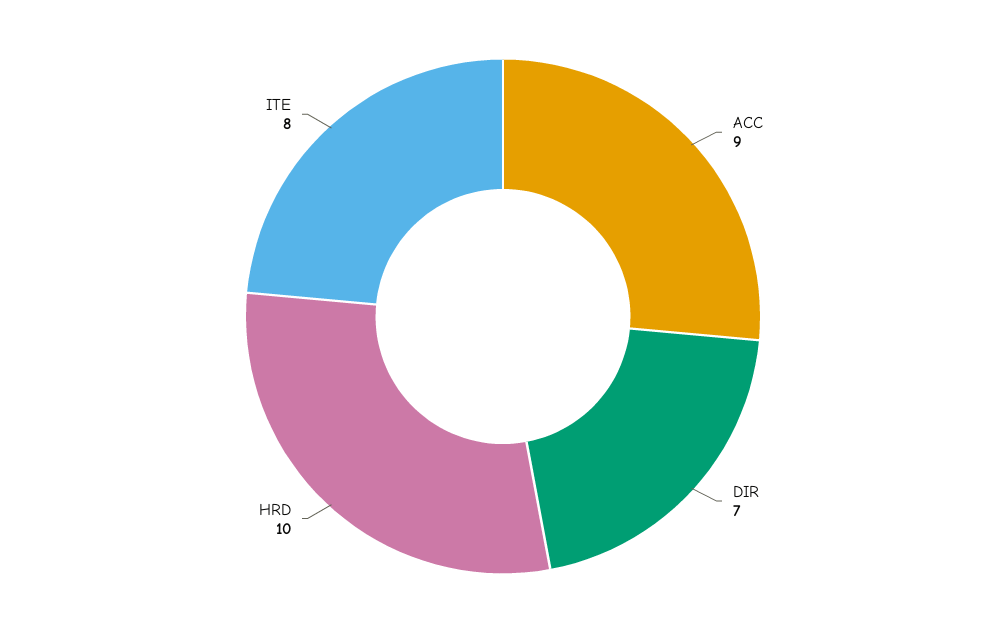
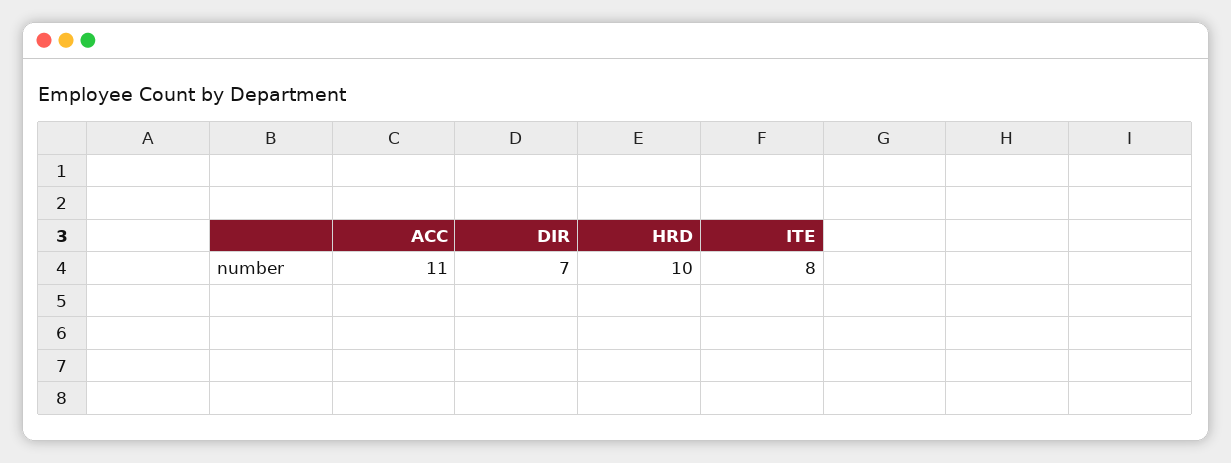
ACC: 9 -> 11

